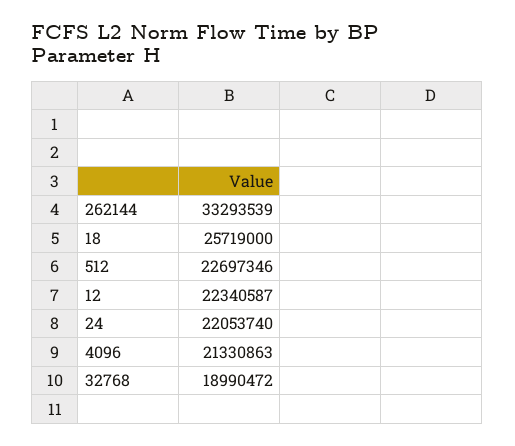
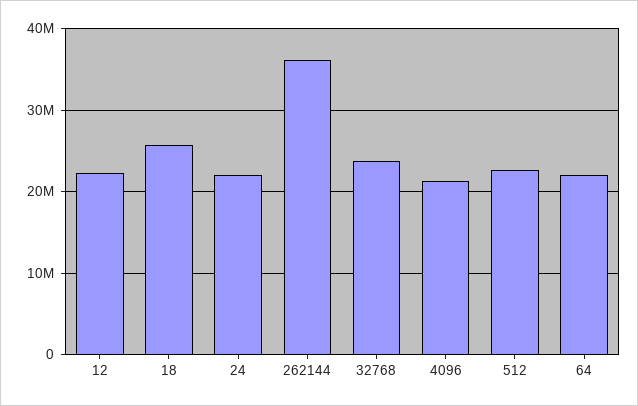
262144: 33293539 -> 36000000
32768: 18990472 -> 24000000
64: none -> 22000000

